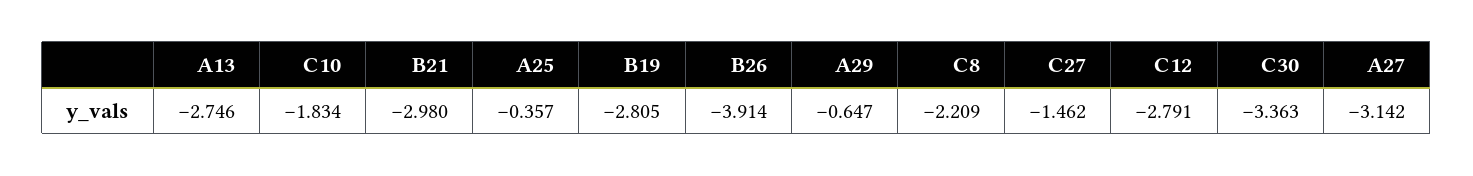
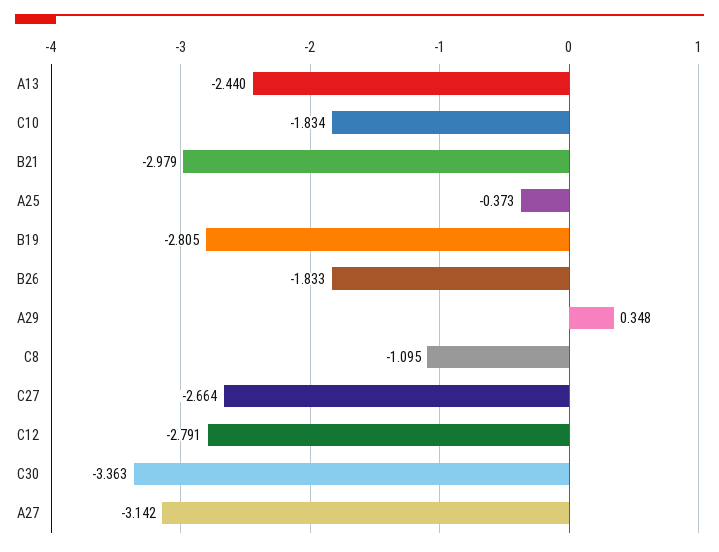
A13: -2.746 -> -2.44
B21: -2.98 -> -2.979
A25: -0.357 -> -0.373
B26: -3.914 -> -1.833
A29: -0.647 -> 0.348
C8: -2.209 -> -1.095
C27: -1.462 -> -2.664

